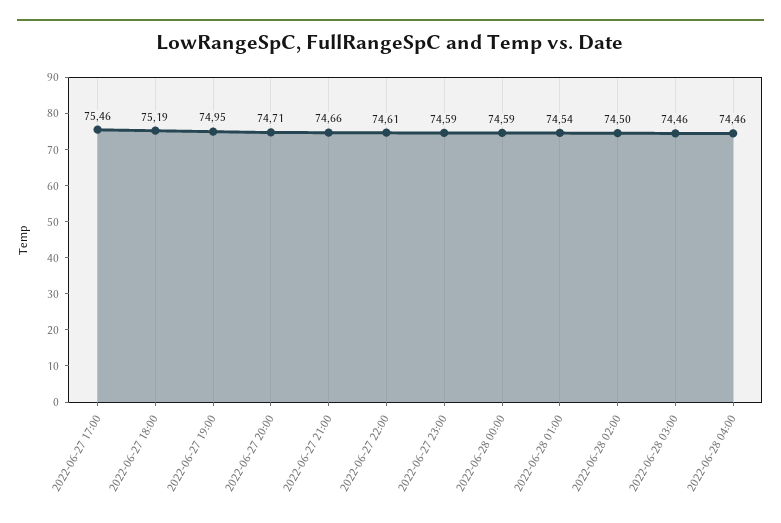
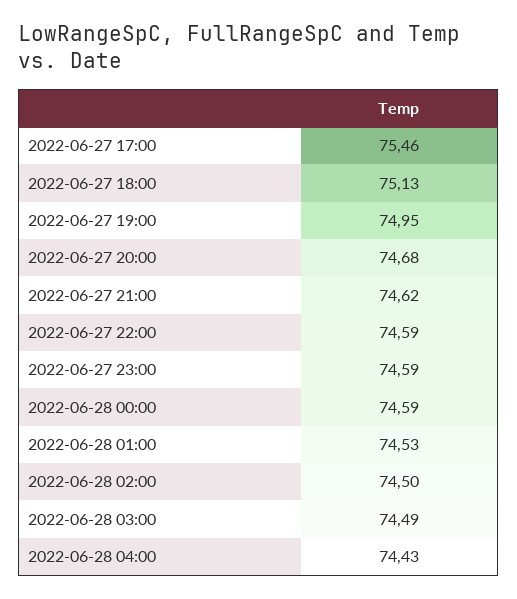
2022-06-27 18:00: 75.19 -> 75.13
2022-06-27 20:00: 74.71 -> 74.68
2022-06-27 21:00: 74.66 -> 74.62
2022-06-27 22:00: 74.61 -> 74.59
2022-06-28 01:00: 74.54 -> 74.53
2022-06-28 03:00: 74.46 -> 74.49
2022-06-28 04:00: 74.46 -> 74.43

